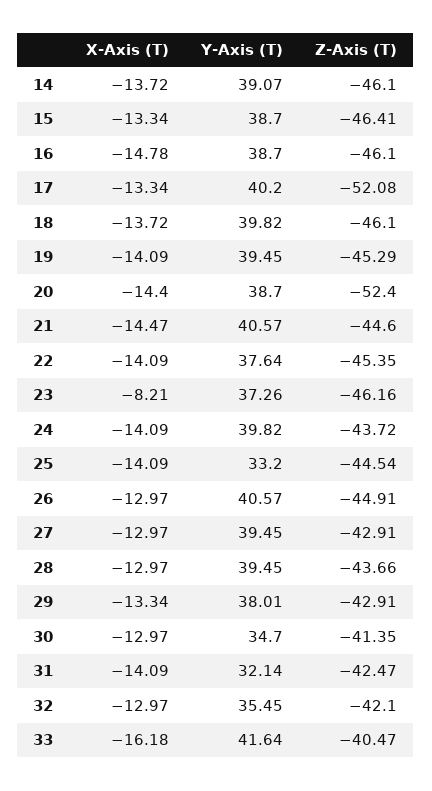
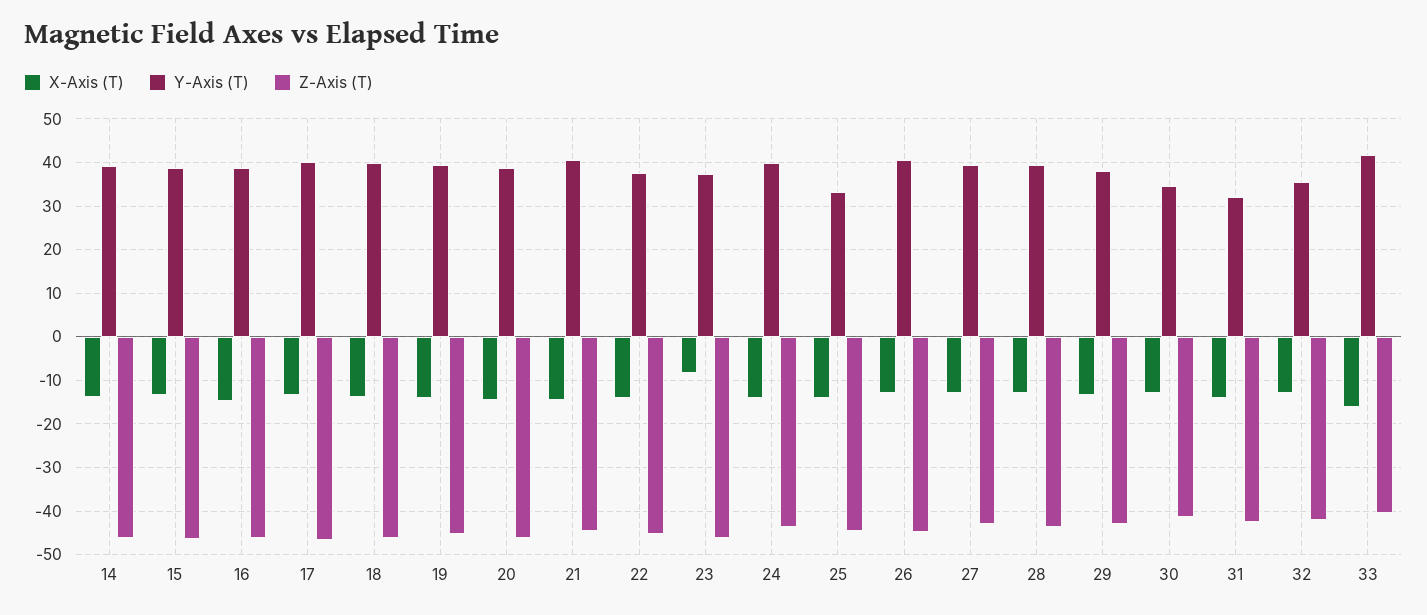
Z-Axis (T), 17: -52.08 -> -46
Z-Axis (T), 20: -52.4 -> -46

